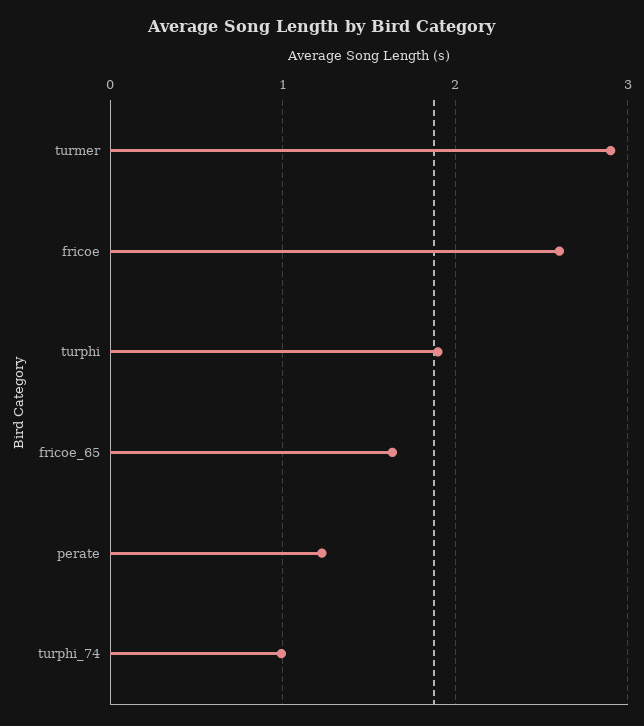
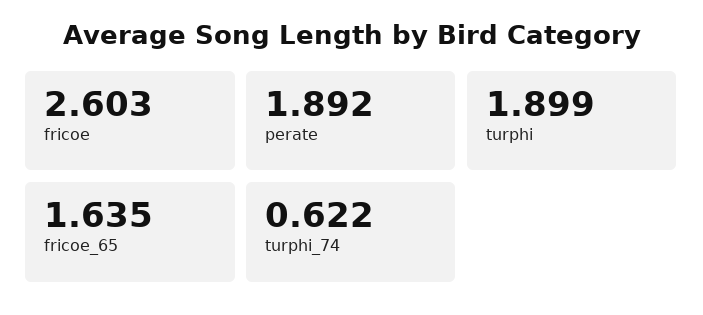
turmer: 2.9 -> none
perate: 1.2 -> 1.892
turphi_74: 1 -> 0.622

